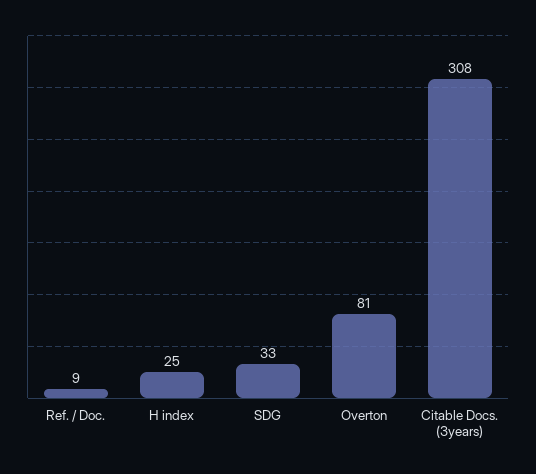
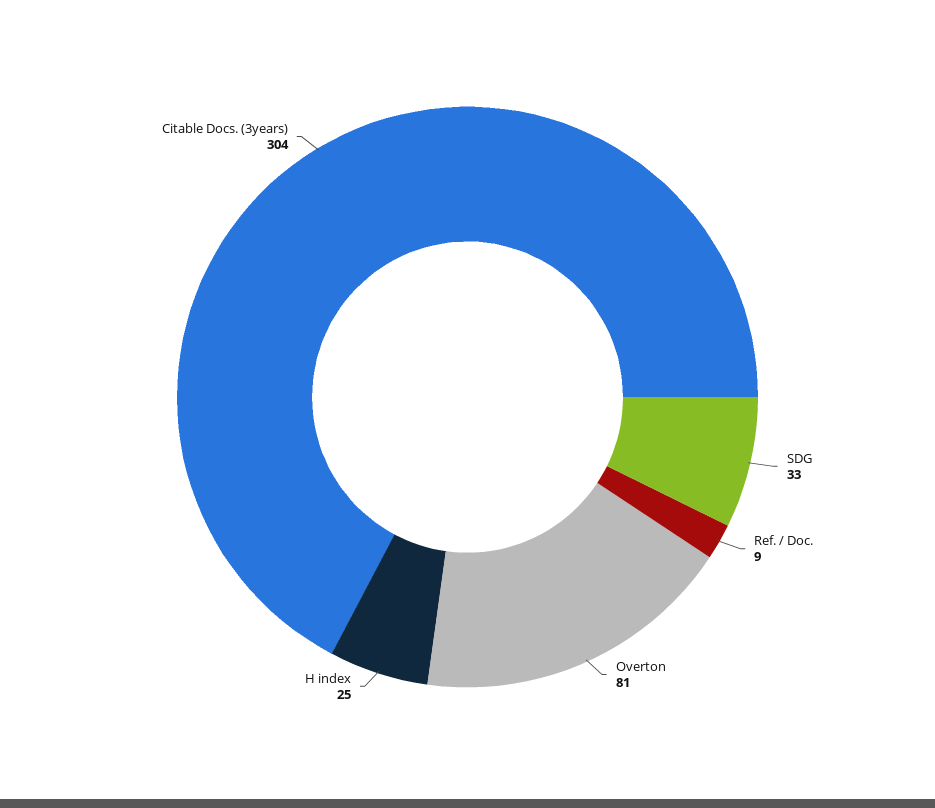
Citable Docs. (3years): 308 -> 304

